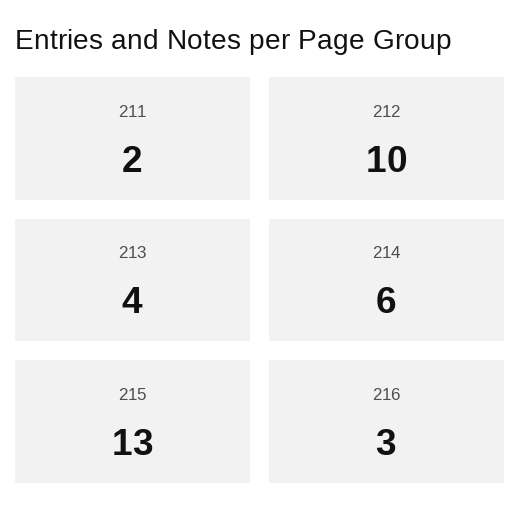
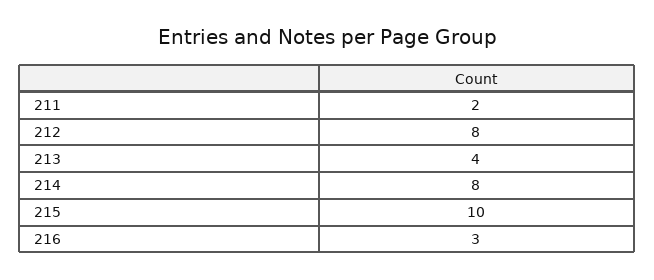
212: 10 -> 8
214: 6 -> 8
215: 13 -> 10

